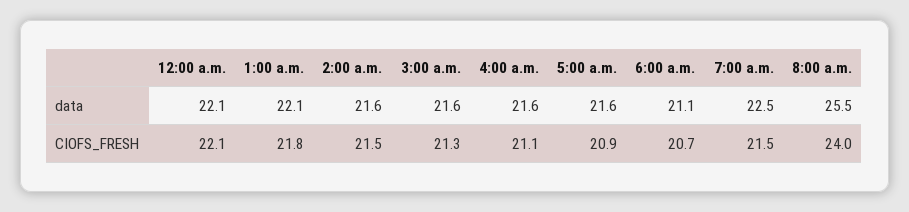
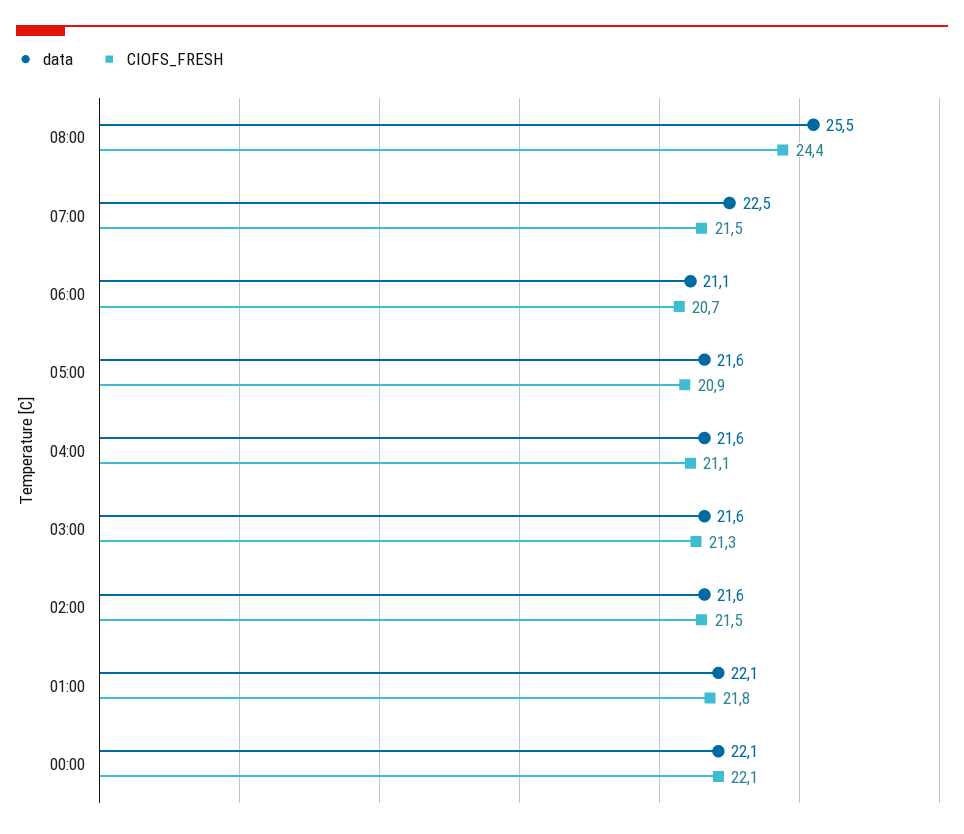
CIOFS_FRESH, 8:00 a.m.: 24 -> 24.4

